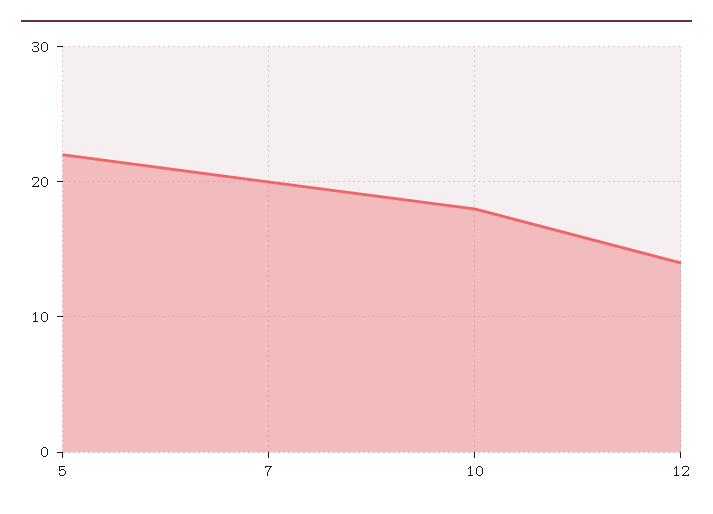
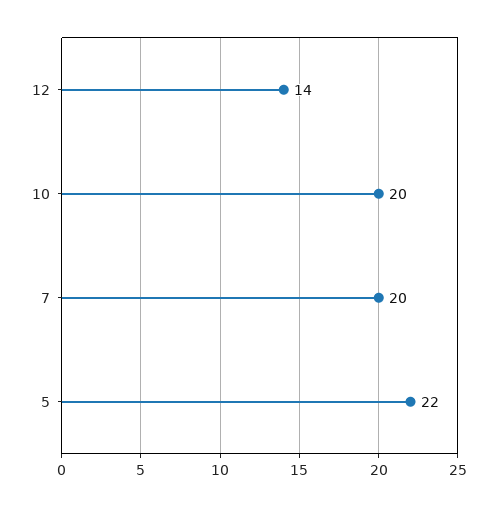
10: 18 -> 20

